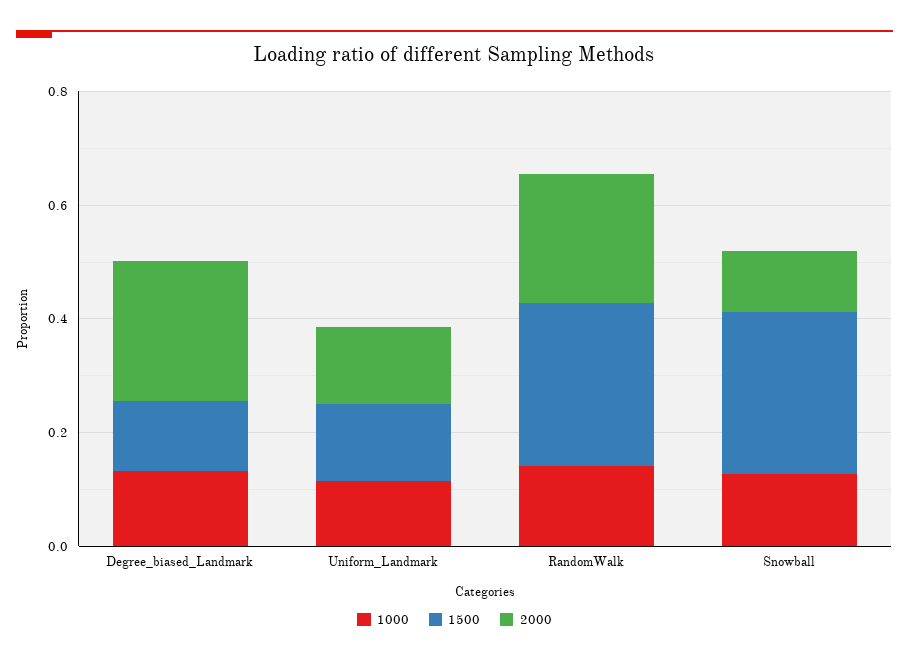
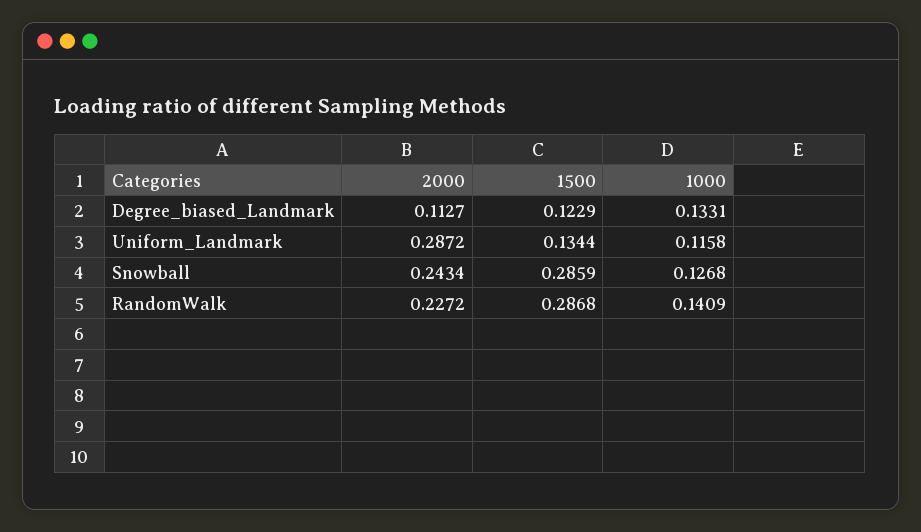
2000, Degree_biased_Landmark: 0.25 -> 0.1127
2000, Uniform_Landmark: 0.15 -> 0.2872
2000, Snowball: 0.1 -> 0.2434

